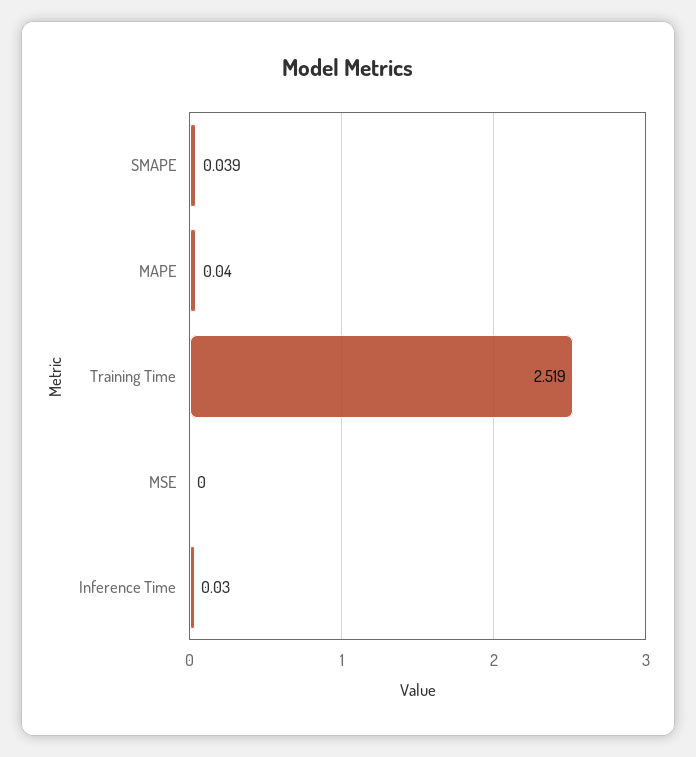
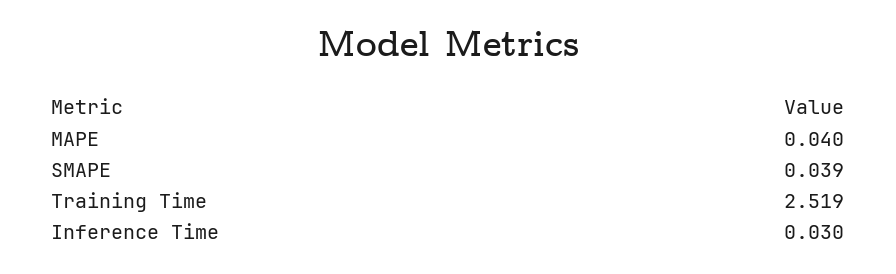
MSE: 0 -> none

